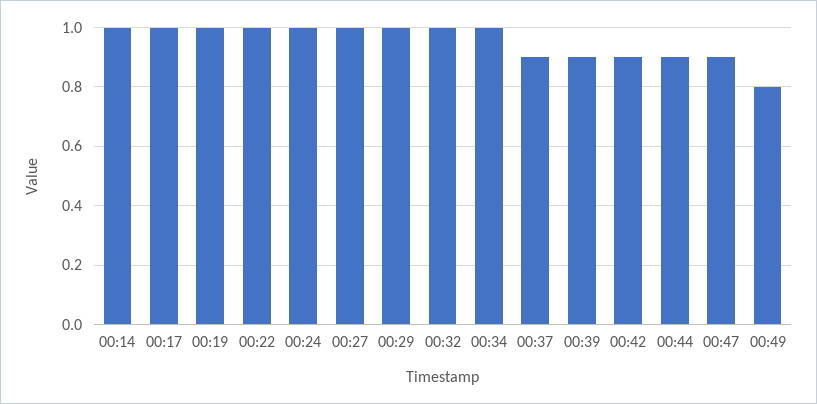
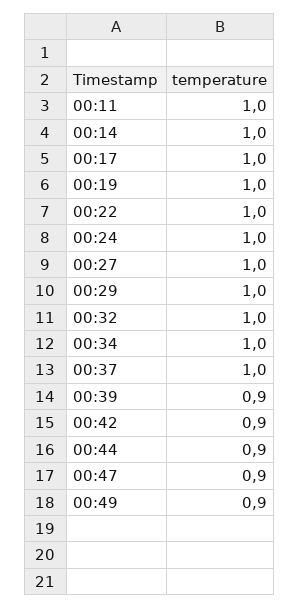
00:37: 0.9 -> 1
00:49: 0.8 -> 0.9
00:11: none -> 1

